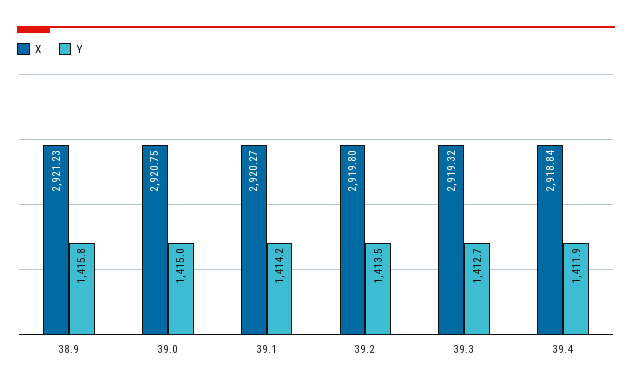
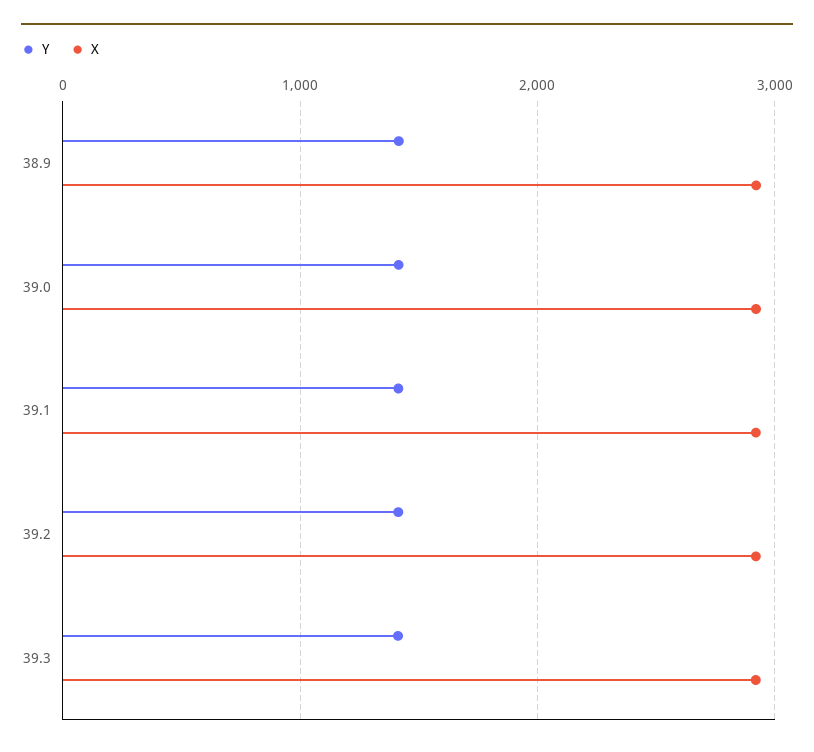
X, 39.4: 2918.84 -> none
Y, 39.4: 1411.9 -> none

